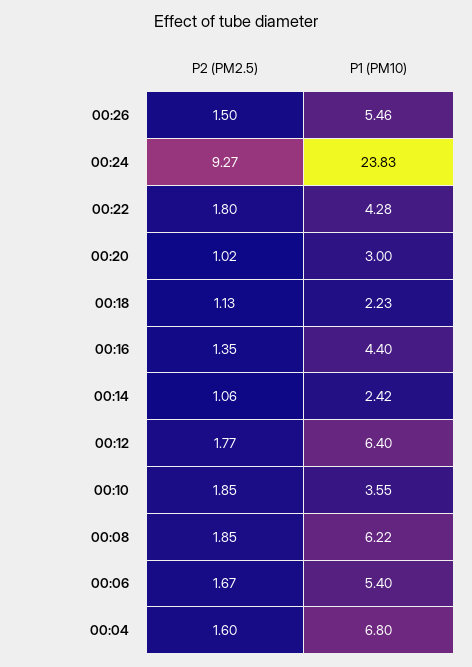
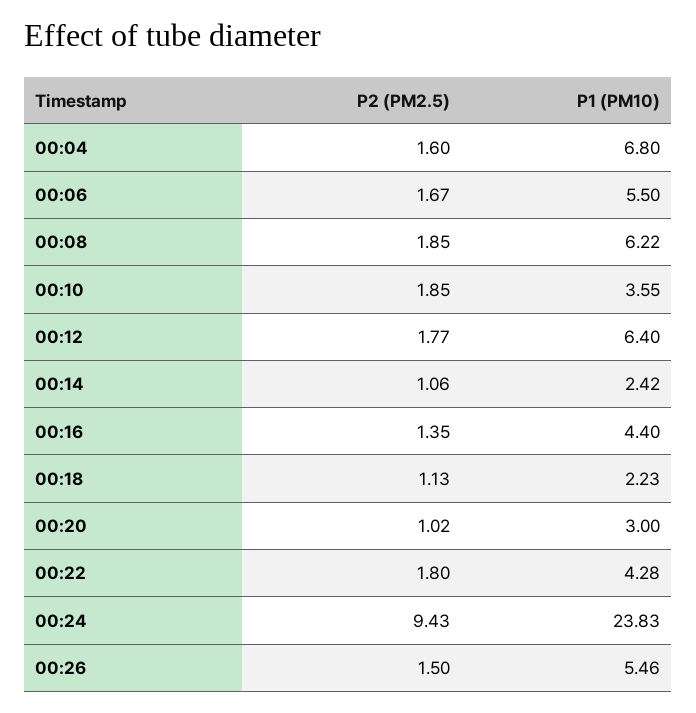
P2 (PM2.5), 00:24: 9.27 -> 9.43
P1 (PM10), 00:06: 5.4 -> 5.5

